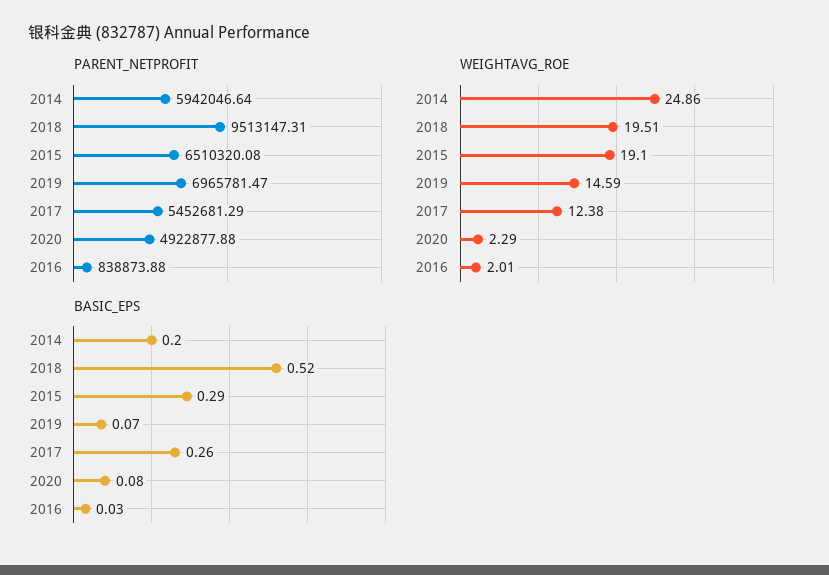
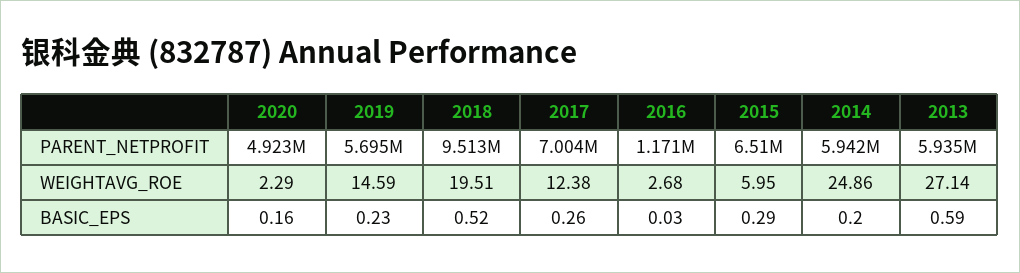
PARENT_NETPROFIT, 2019: 6965781.47 -> 5695000
PARENT_NETPROFIT, 2017: 5452681.29 -> 7004000
PARENT_NETPROFIT, 2016: 838873.88 -> 1171000
WEIGHTAVG_ROE, 2015: 19.1 -> 5.95
WEIGHTAVG_ROE, 2016: 2.01 -> 2.68
BASIC_EPS, 2019: 0.07 -> 0.23
BASIC_EPS, 2020: 0.08 -> 0.16
PARENT_NETPROFIT, 2013: none -> 5935000
WEIGHTAVG_ROE, 2013: none -> 27.14
BASIC_EPS, 2013: none -> 0.59

